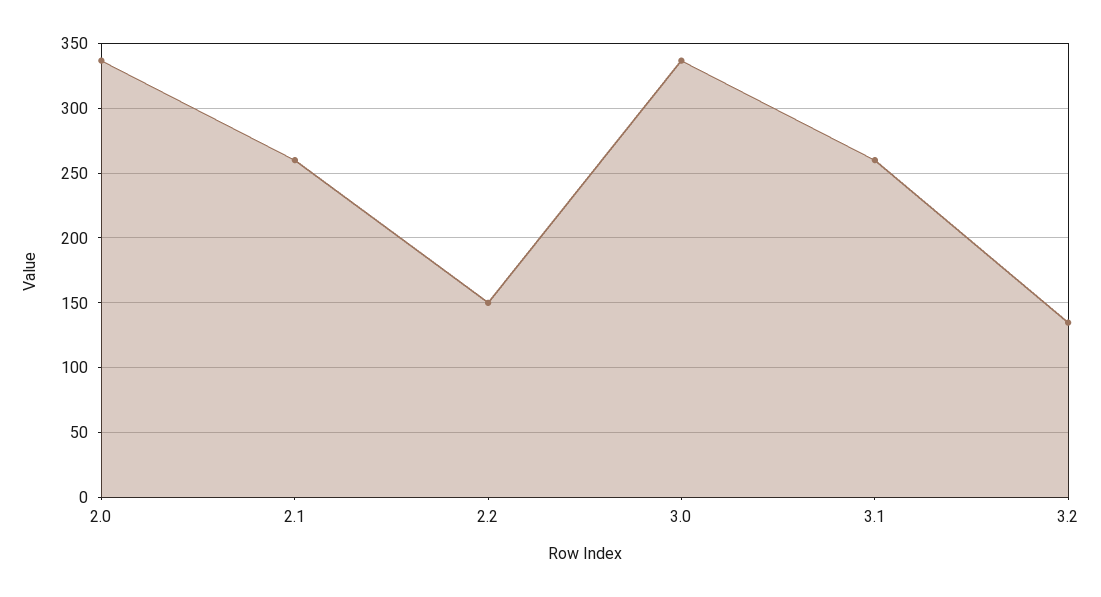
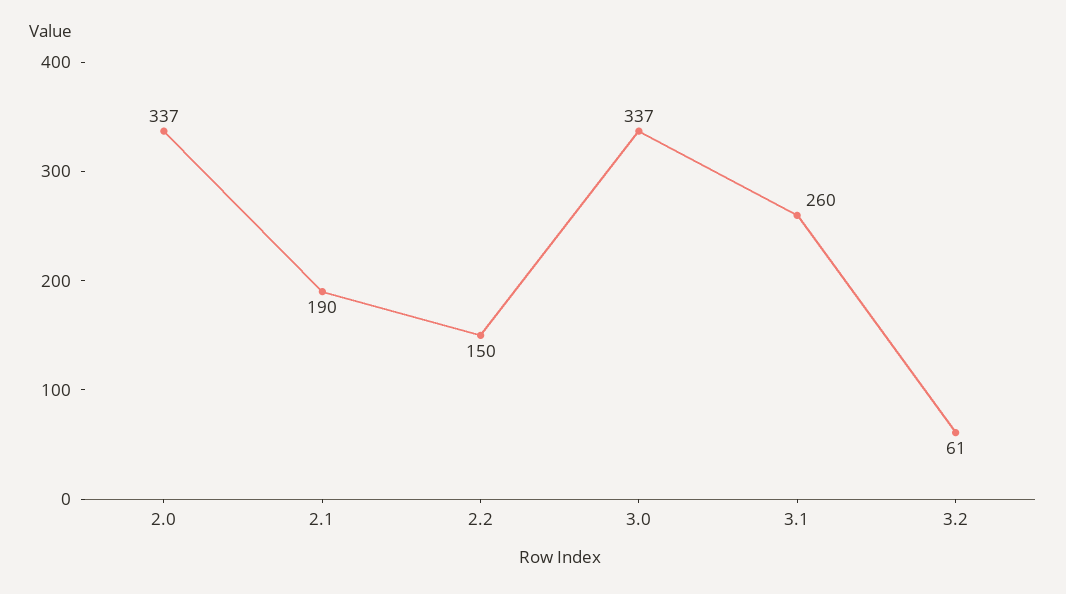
2.1: 260 -> 190
3.2: 135 -> 61

